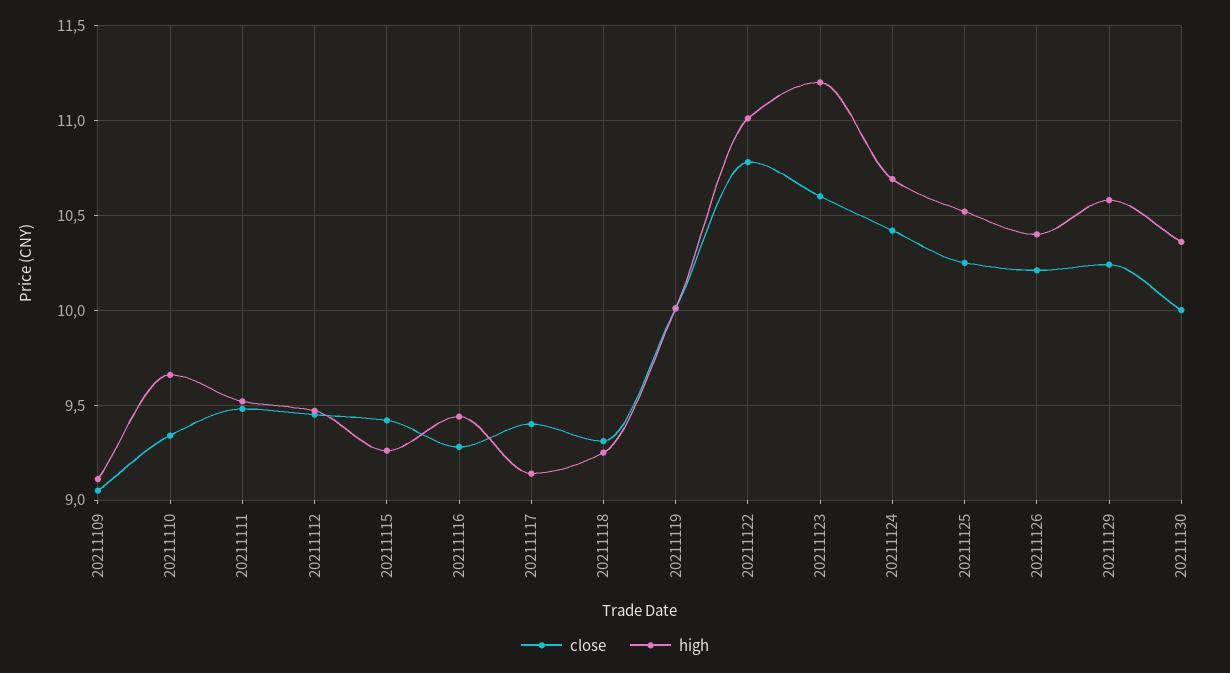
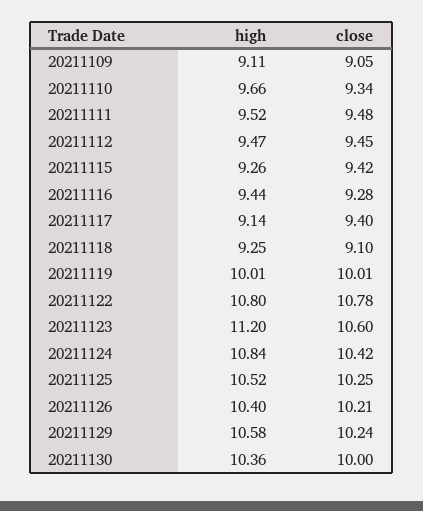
close, 20211118: 9.3 -> 9.1
high, 20211122: 11 -> 10.8
high, 20211124: 10.7 -> 10.84

